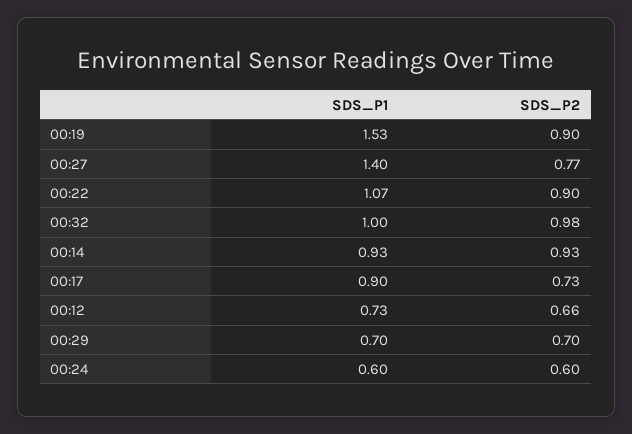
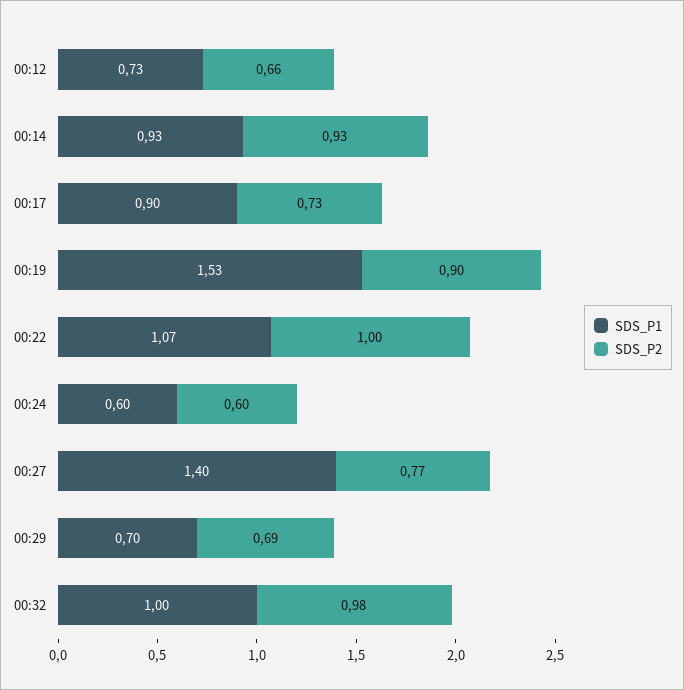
SDS_P2, 00:22: 0.9 -> 1
SDS_P2, 00:29: 0.7 -> 0.69

